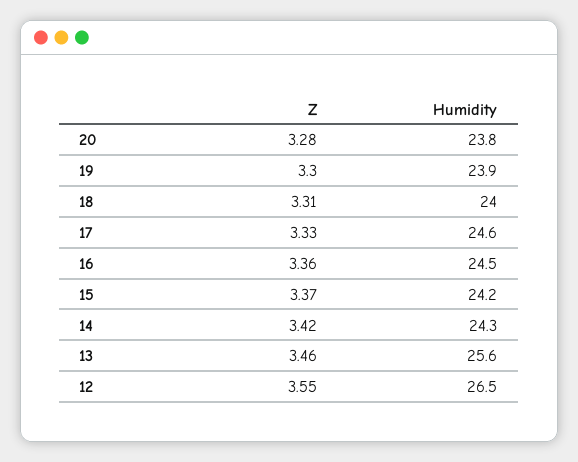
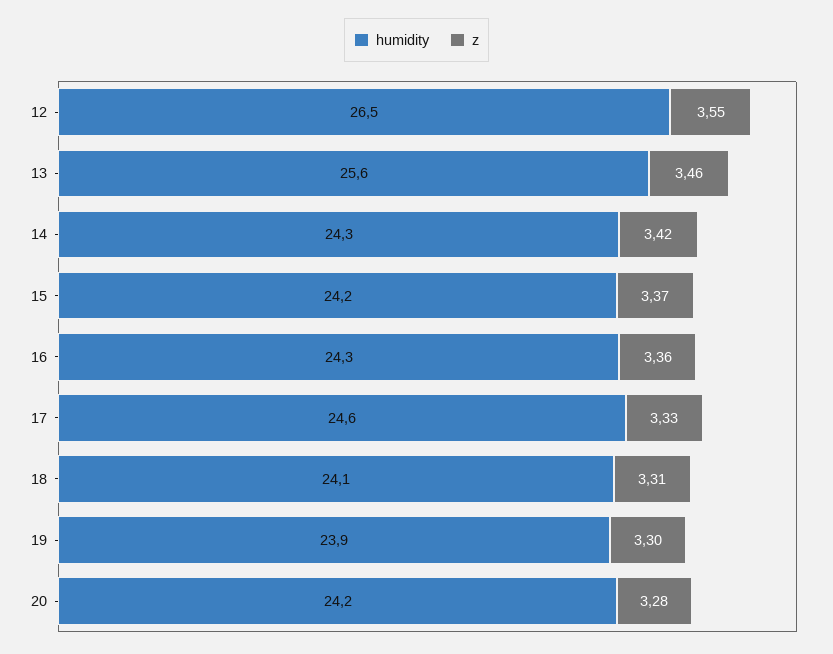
Humidity, 20: 23.8 -> 24.2
Humidity, 18: 24 -> 24.1
Humidity, 16: 24.5 -> 24.3

